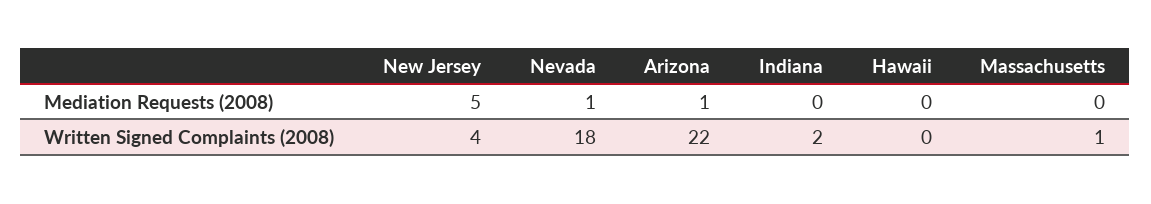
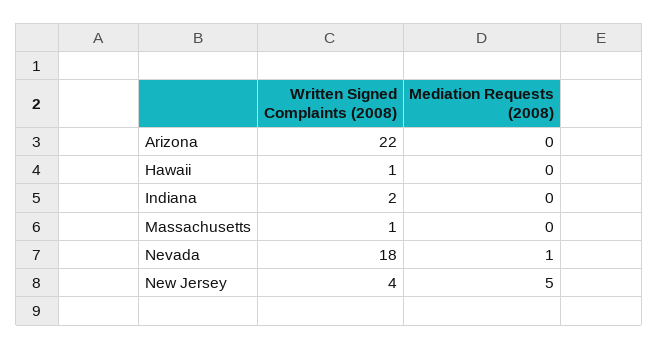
Arizona, Mediation Requests (2008): 1 -> 0
Hawaii, Written Signed Complaints (2008): 0 -> 1

